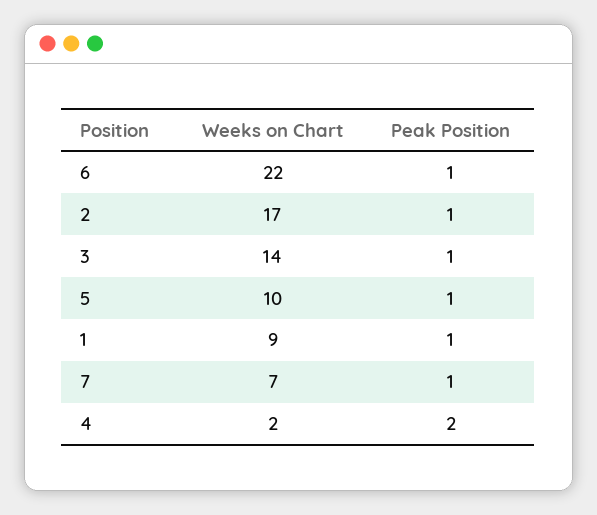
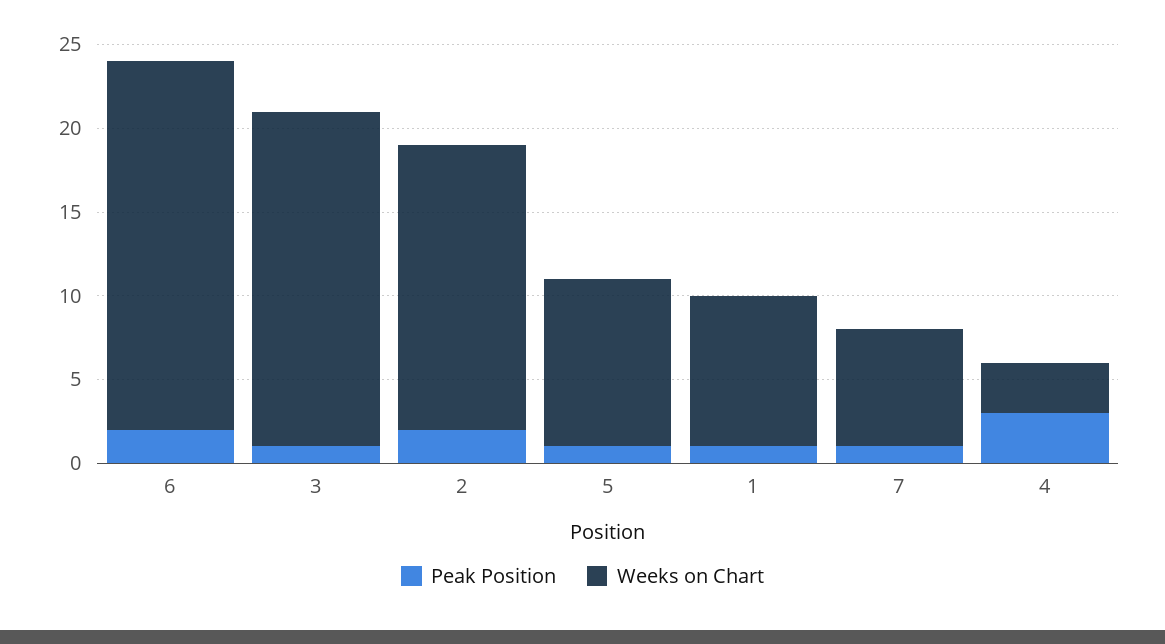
Peak Position, 6: 1 -> 2
Peak Position, 2: 1 -> 2
Weeks on Chart, 3: 14 -> 20
Weeks on Chart, 4: 2 -> 3
Peak Position, 4: 2 -> 3

